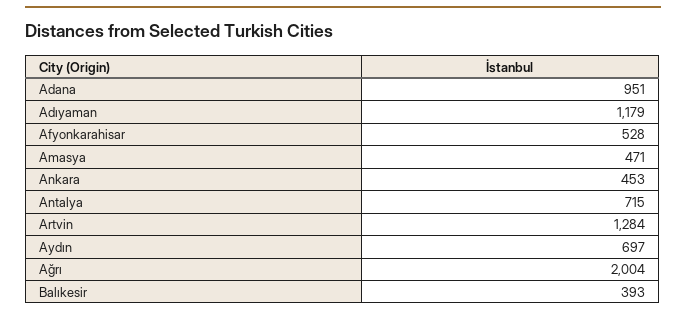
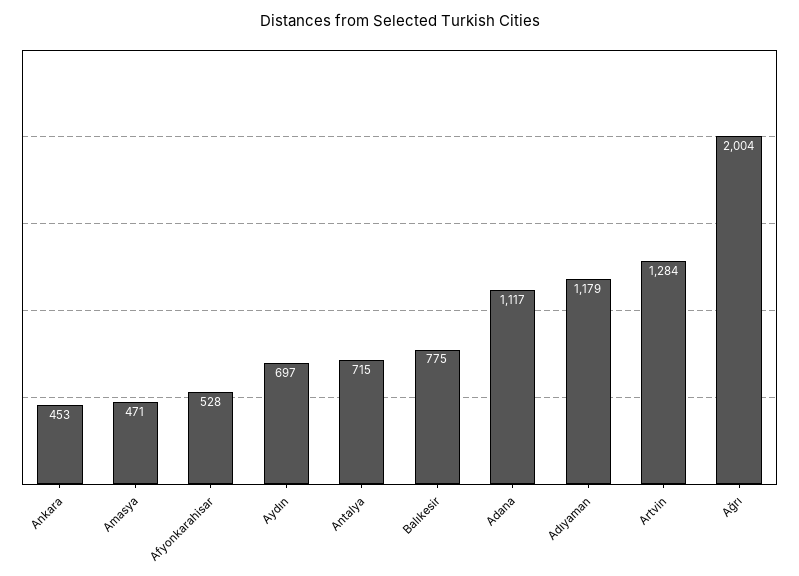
Adana: 951 -> 1117
Balıkesir: 393 -> 775

